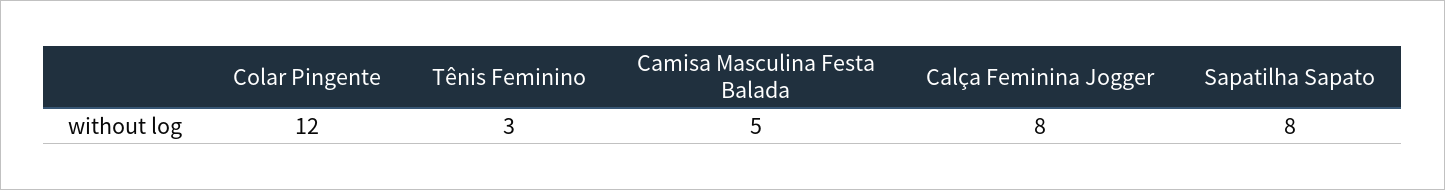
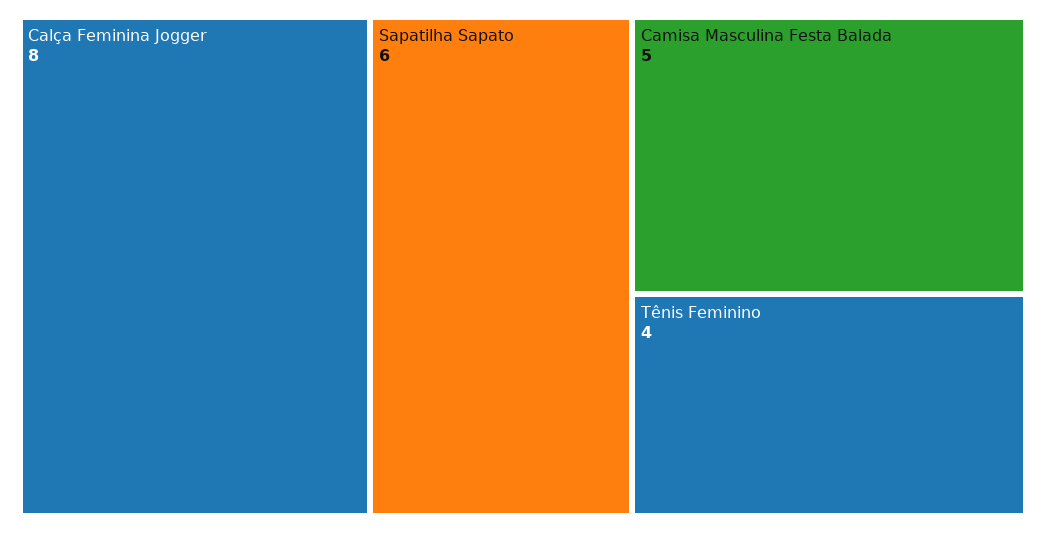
Colar Pingente: 12 -> none
Tênis Feminino: 3 -> 4
Sapatilha Sapato: 8 -> 6

